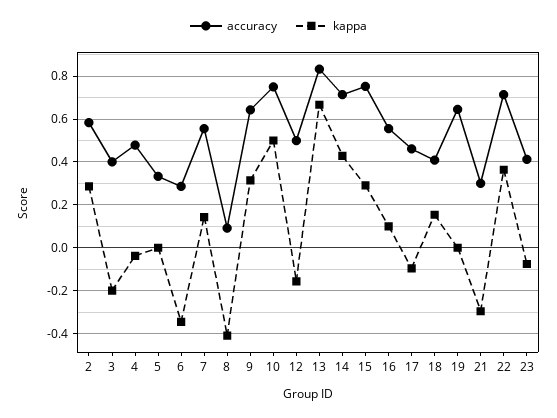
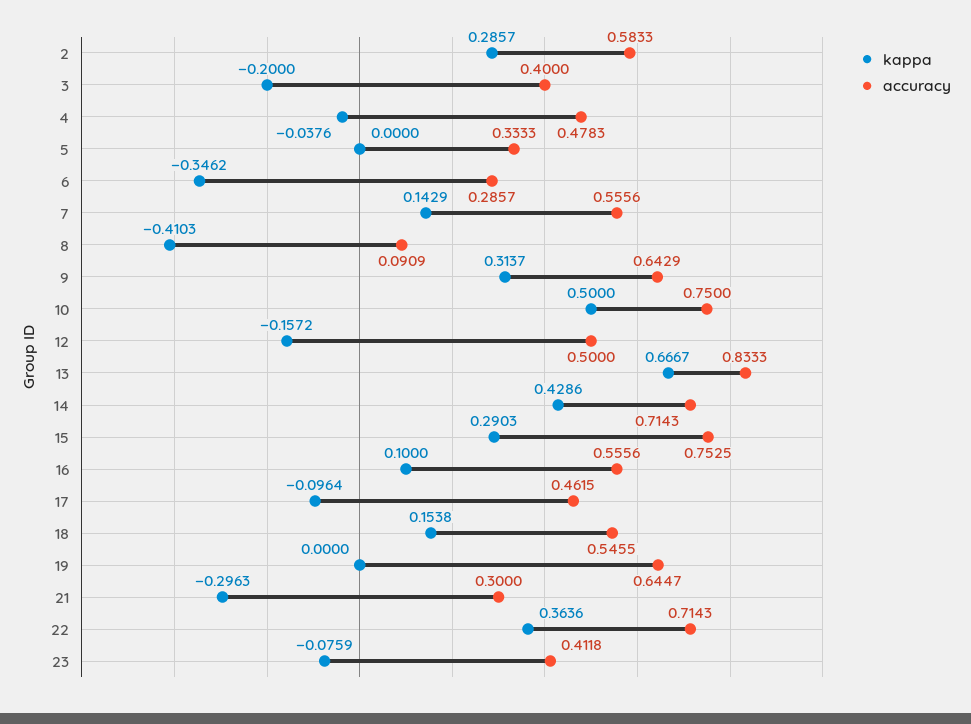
accuracy, 18: 0.4 -> 0.5455

